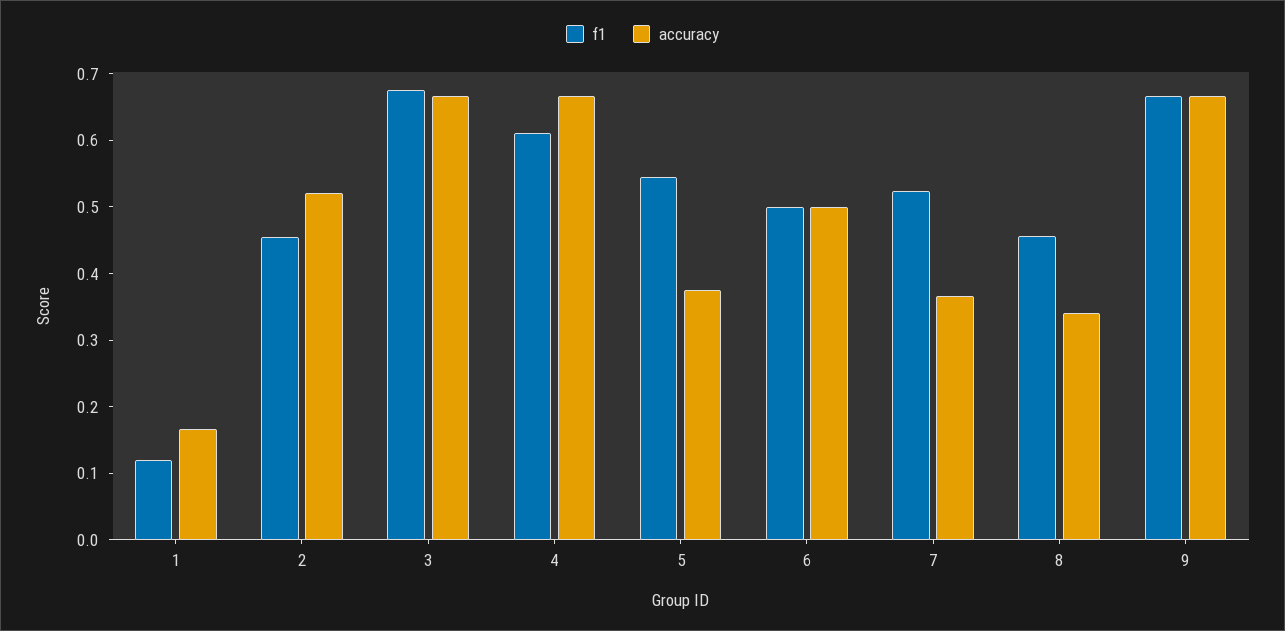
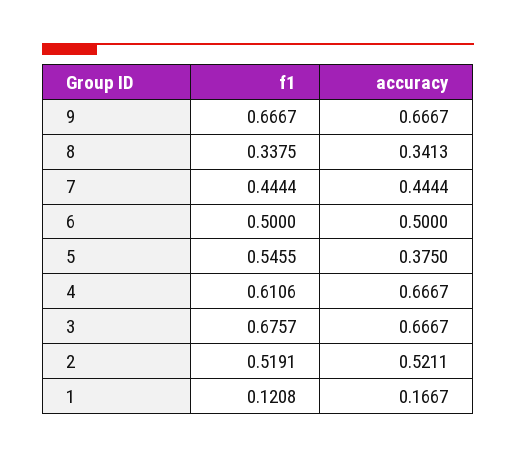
f1, 2: 0.46 -> 0.5191
f1, 7: 0.52 -> 0.4444
accuracy, 7: 0.36 -> 0.4444
f1, 8: 0.46 -> 0.3375

